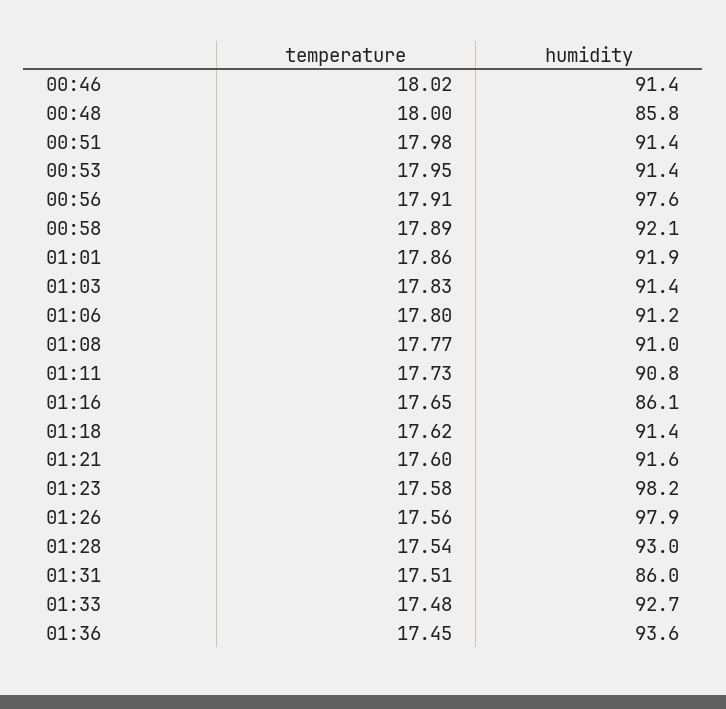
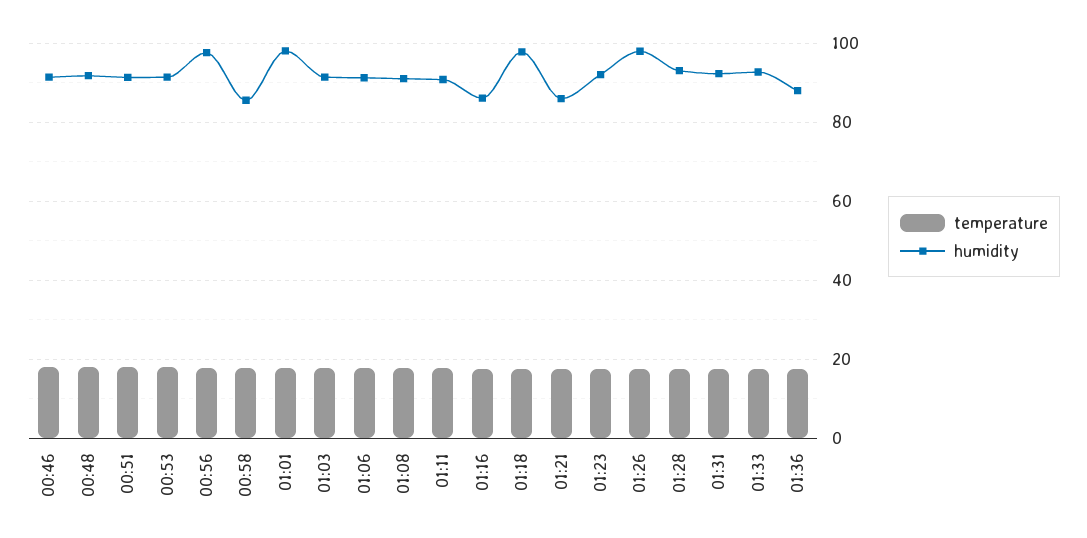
humidity, 00:48: 85.8 -> 92
humidity, 00:58: 92.1 -> 86
humidity, 01:01: 91.9 -> 98
humidity, 01:18: 91.4 -> 98
humidity, 01:21: 91.6 -> 86
humidity, 01:23: 98.2 -> 92
humidity, 01:31: 86 -> 92
humidity, 01:36: 93.6 -> 88

